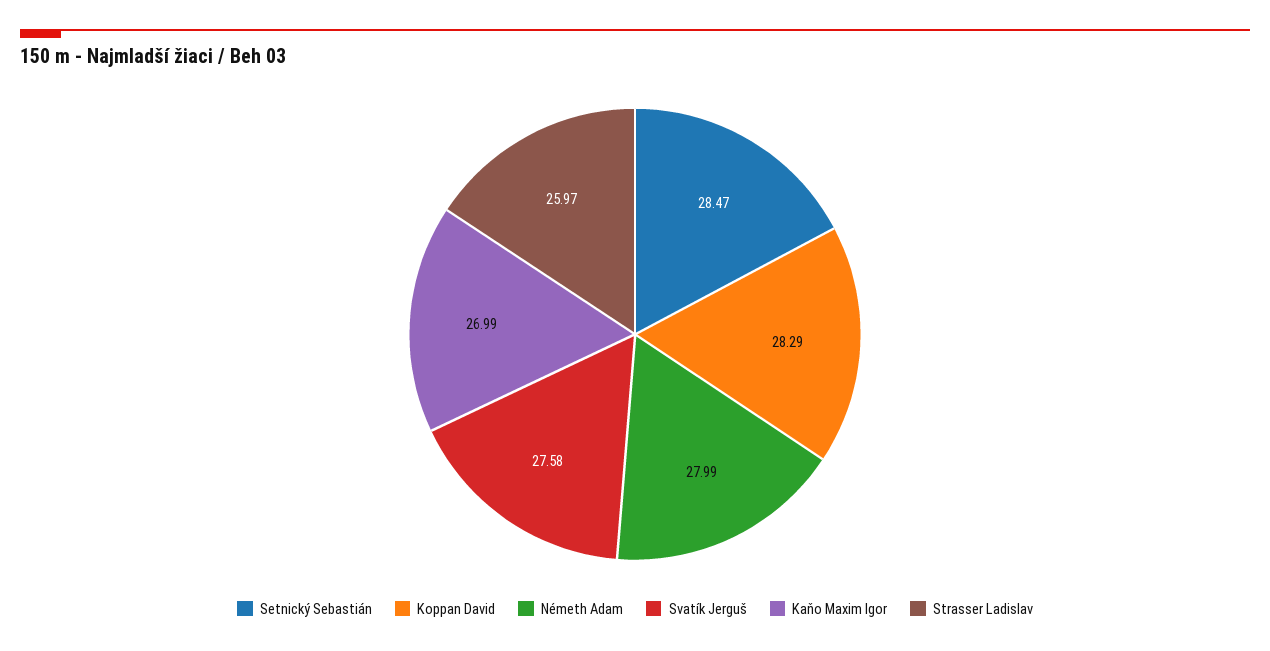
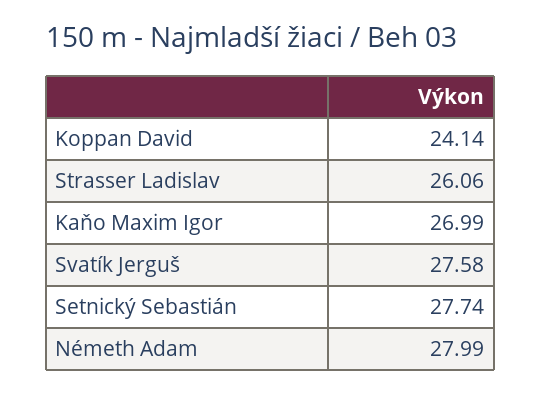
Setnický Sebastián: 28.47 -> 27.74
Koppan David: 28.29 -> 24.14
Strasser Ladislav: 25.97 -> 26.06

